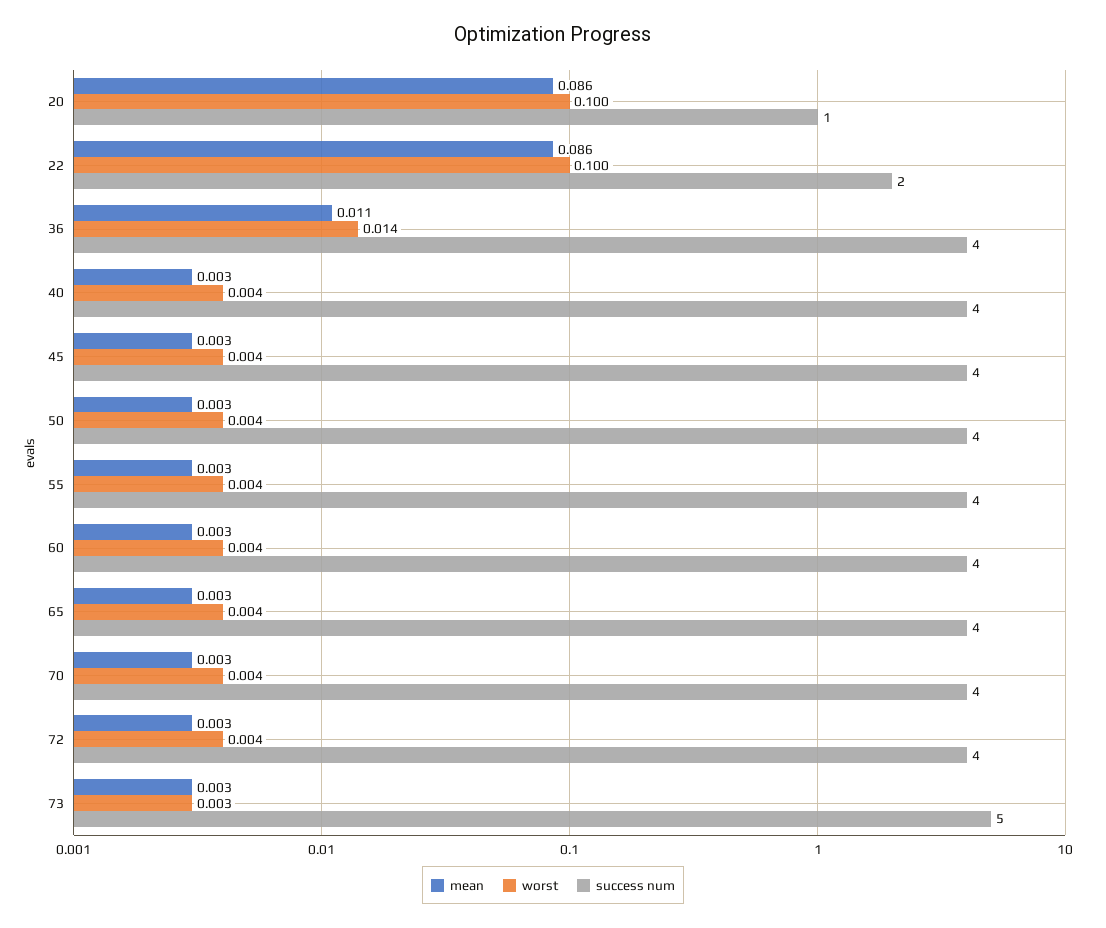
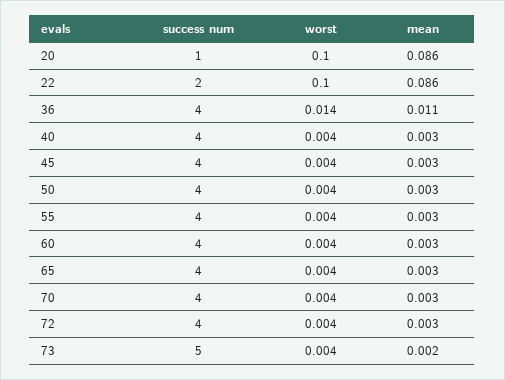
mean, 73: 0.003 -> 0.002
worst, 73: 0.003 -> 0.004

